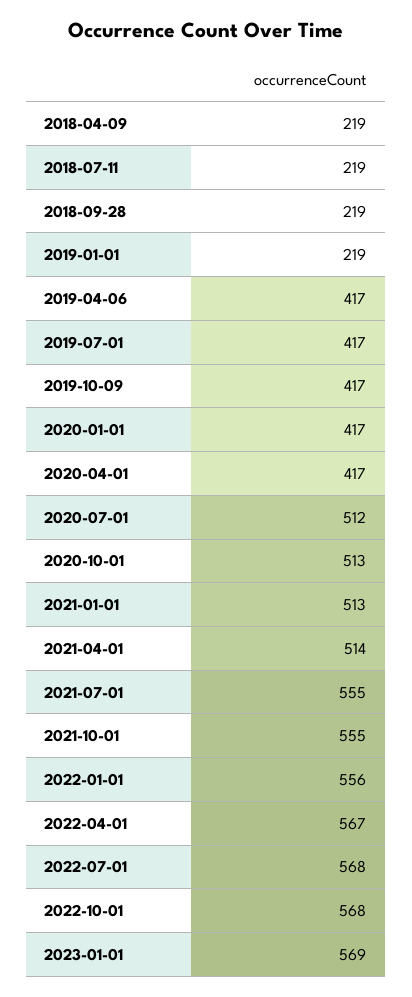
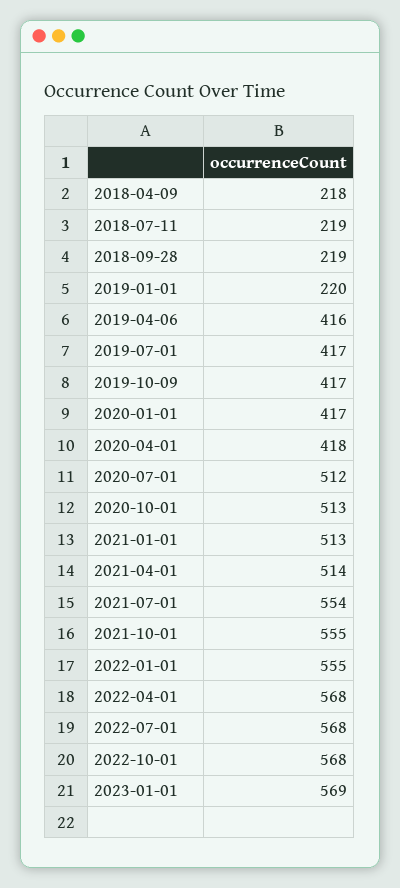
2018-04-09: 219 -> 218
2019-01-01: 219 -> 220
2019-04-06: 417 -> 416
2020-04-01: 417 -> 418
2021-07-01: 555 -> 554
2022-01-01: 556 -> 555
2022-04-01: 567 -> 568

